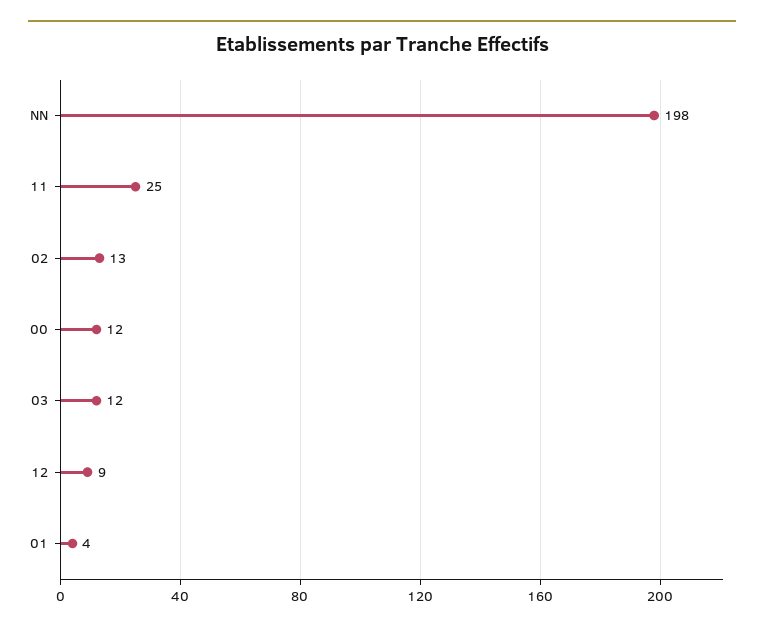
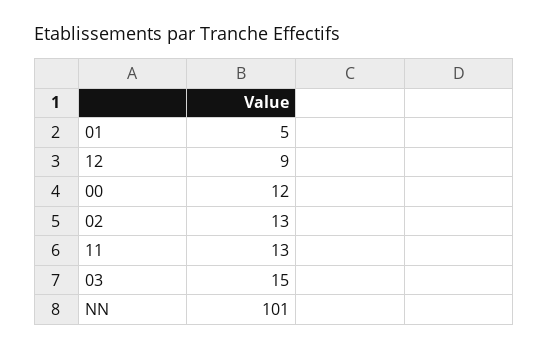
NN: 198 -> 101
11: 25 -> 13
03: 12 -> 15
01: 4 -> 5

